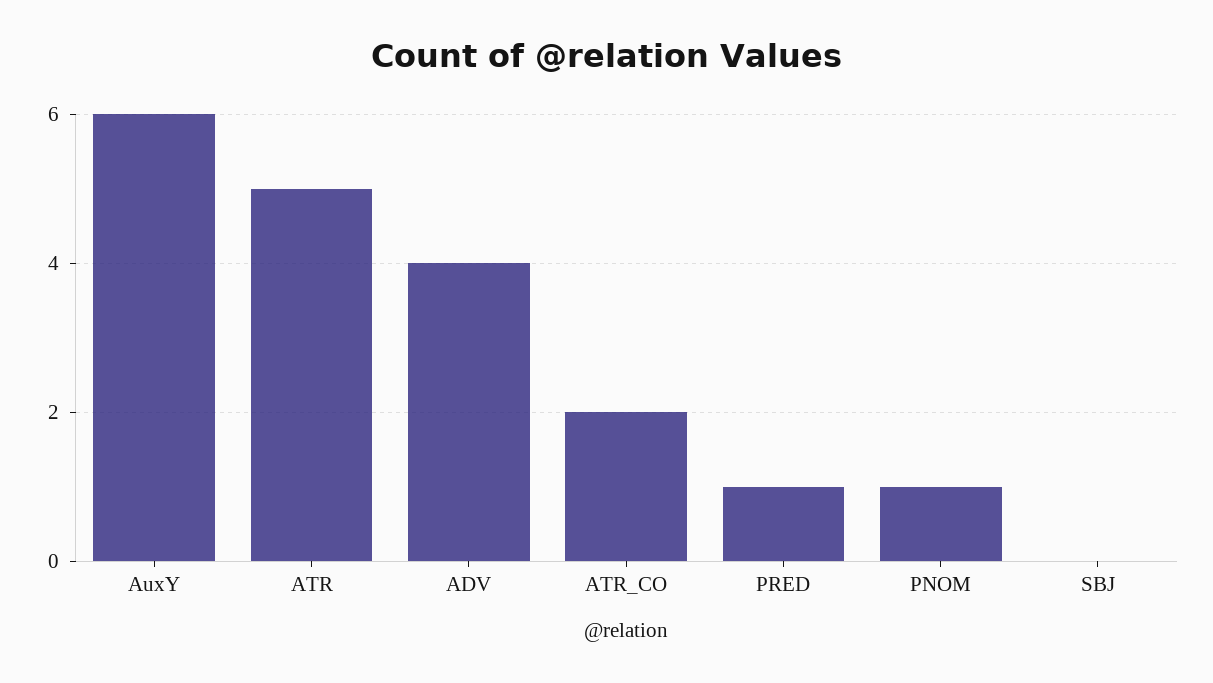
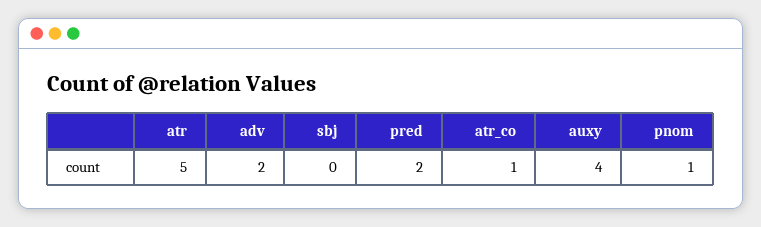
AuxY: 6 -> 4
ADV: 4 -> 2
ATR_CO: 2 -> 1
PRED: 1 -> 2

